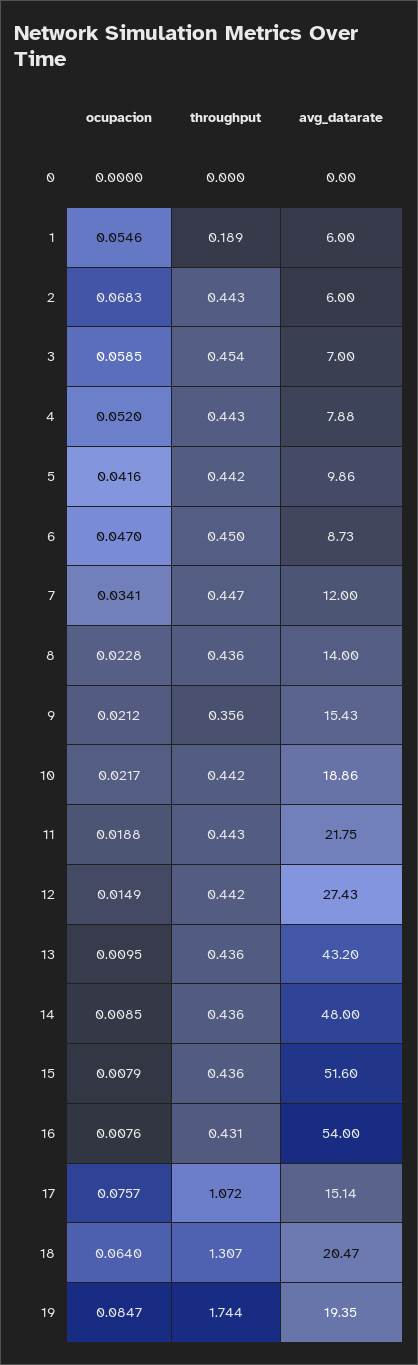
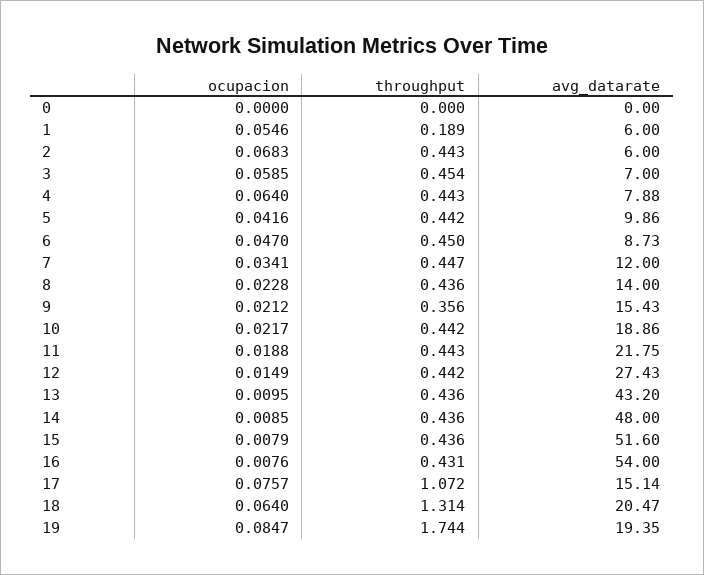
ocupacion, 4: 0.052 -> 0.064
throughput, 18: 1.307 -> 1.314

